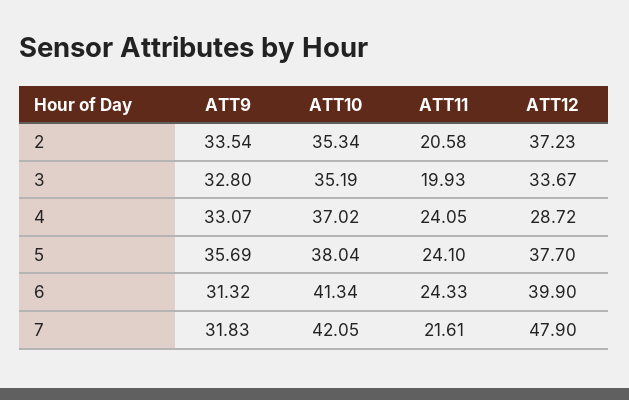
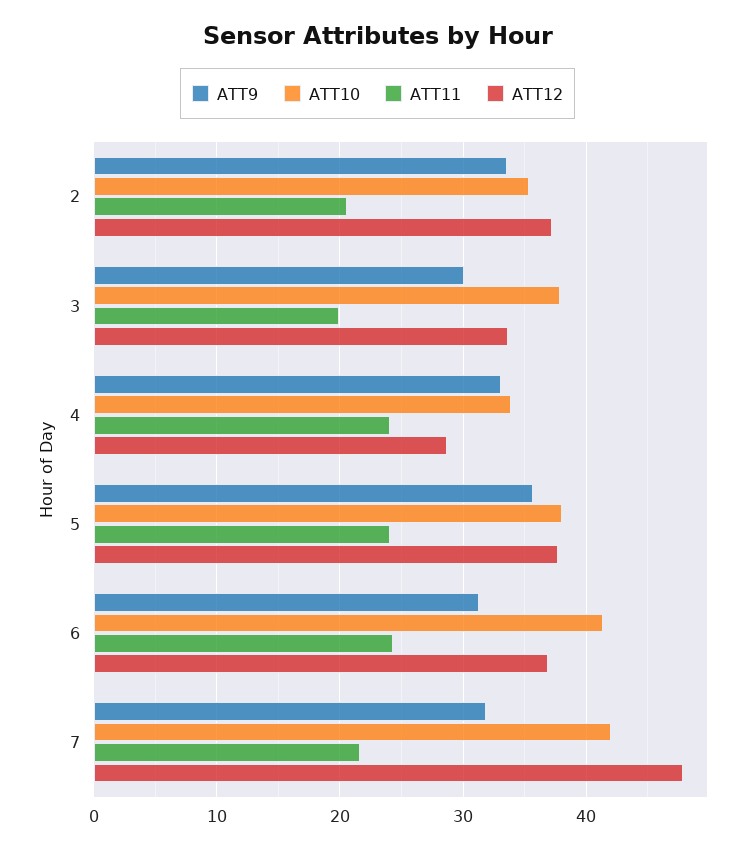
ATT9, 3: 32.8 -> 30
ATT10, 3: 35.19 -> 38
ATT10, 4: 37.02 -> 34
ATT12, 6: 39.9 -> 37

